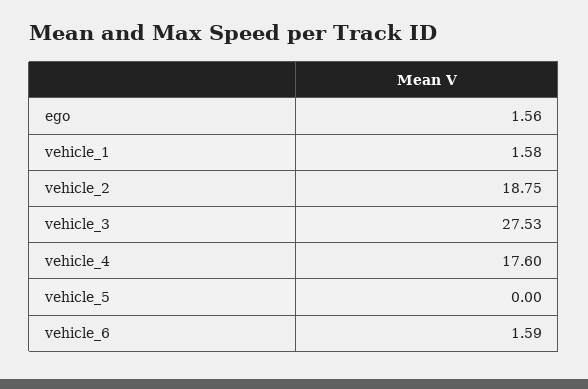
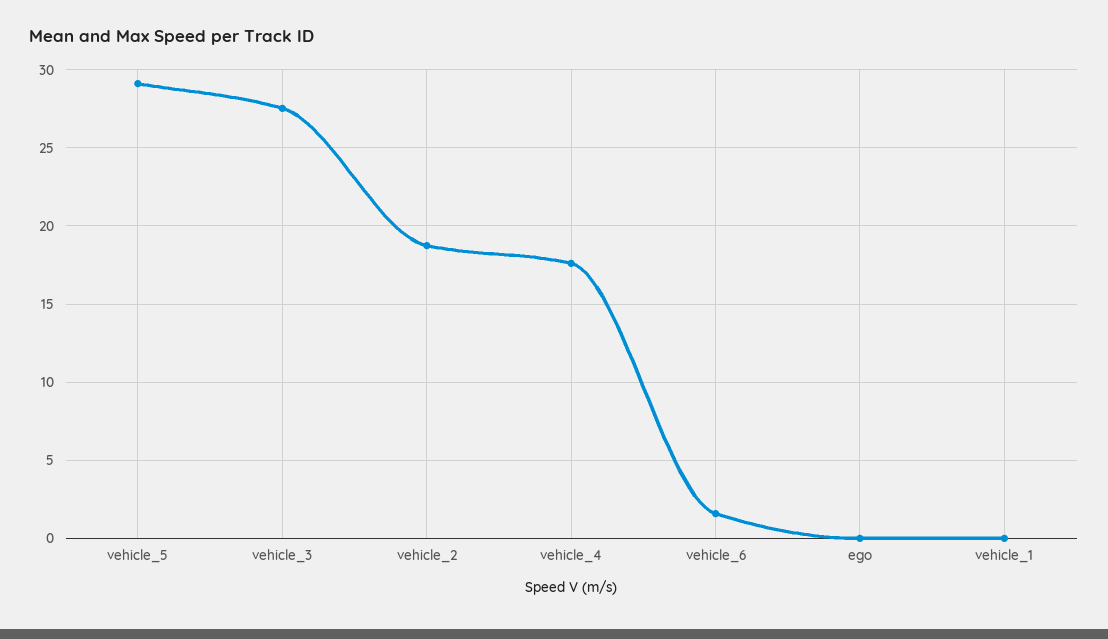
ego: 1.56 -> 0
vehicle_1: 1.58 -> 0
vehicle_5: 0 -> 29

